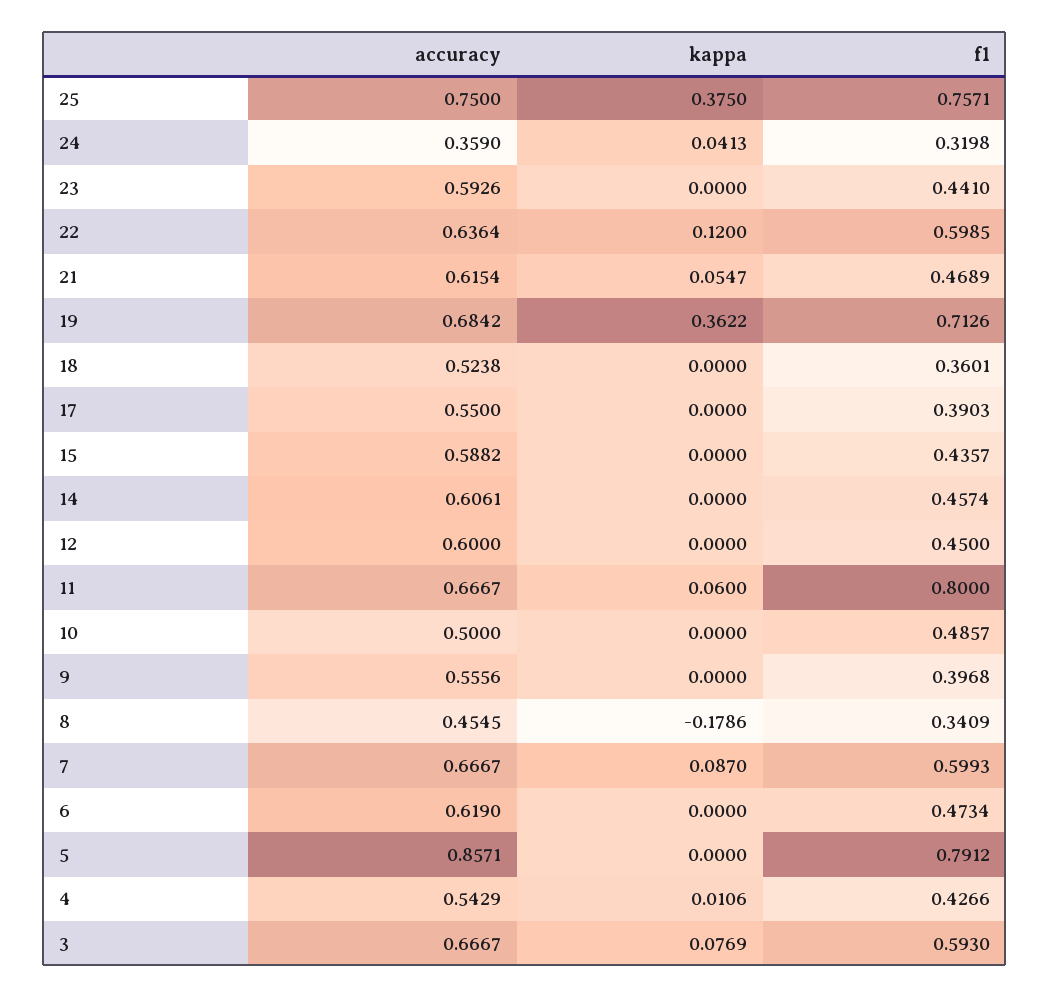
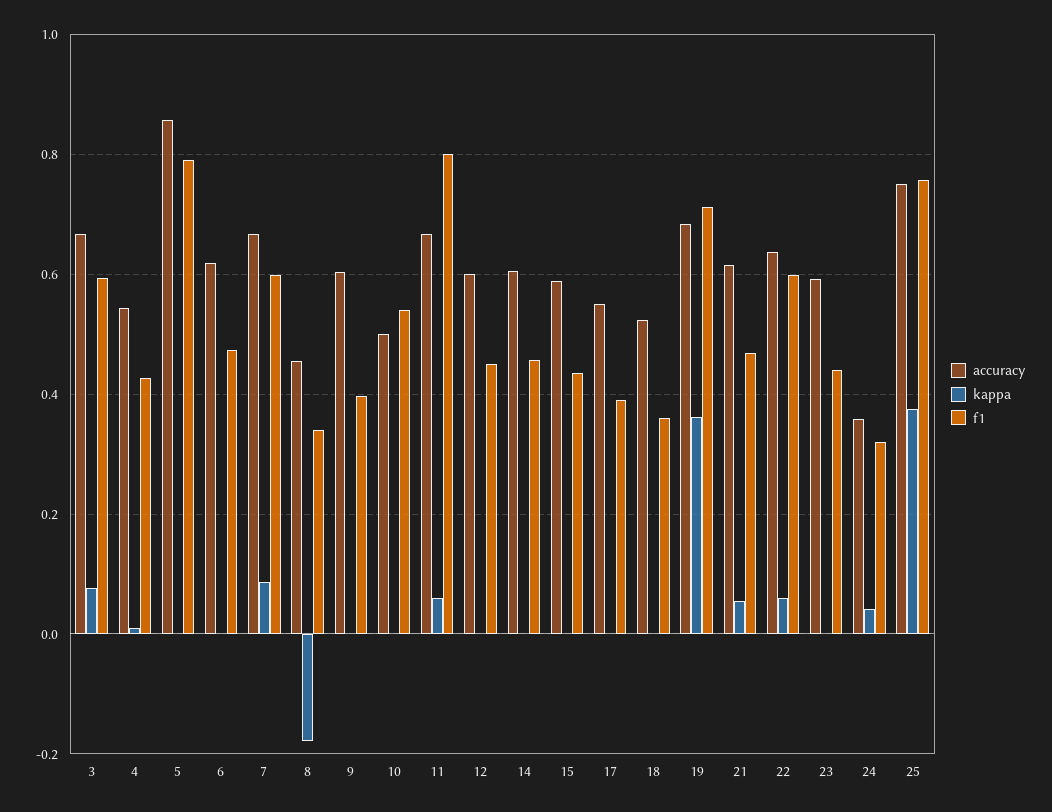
kappa, 22: 0.12 -> 0.06
f1, 10: 0.4857 -> 0.54
accuracy, 9: 0.5556 -> 0.6

